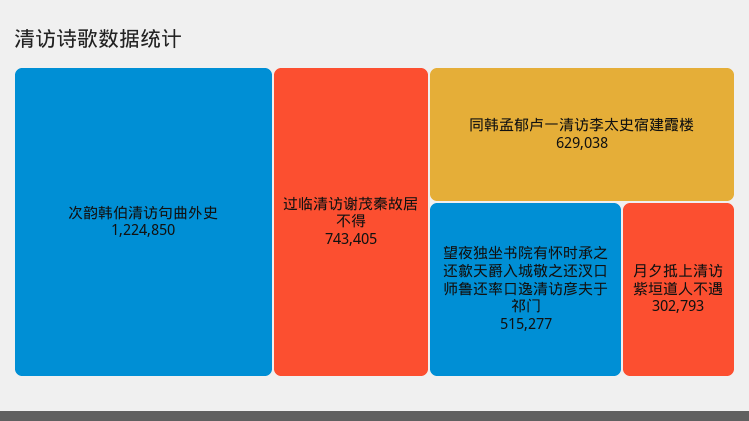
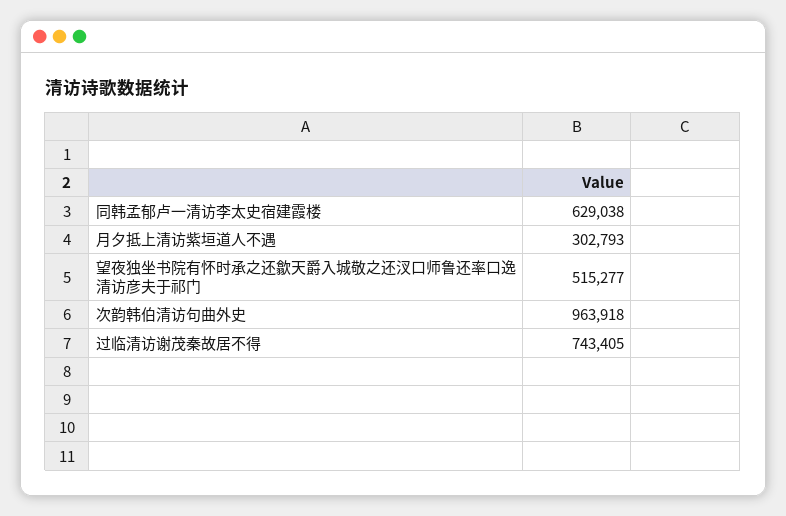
次韵韩伯清访句曲外史: 1224850 -> 963918

